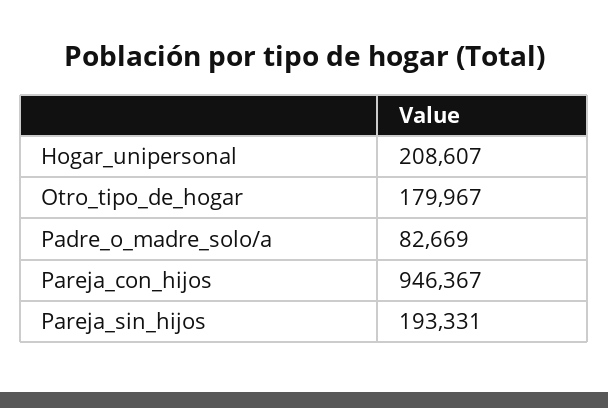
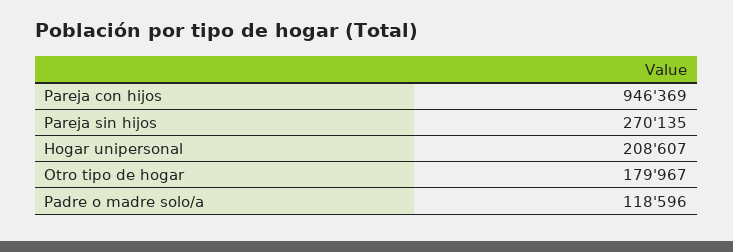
Padre_o_madre_solo/a: 82669 -> 118596
Pareja_con_hijos: 946367 -> 946369
Pareja_sin_hijos: 193331 -> 270135

